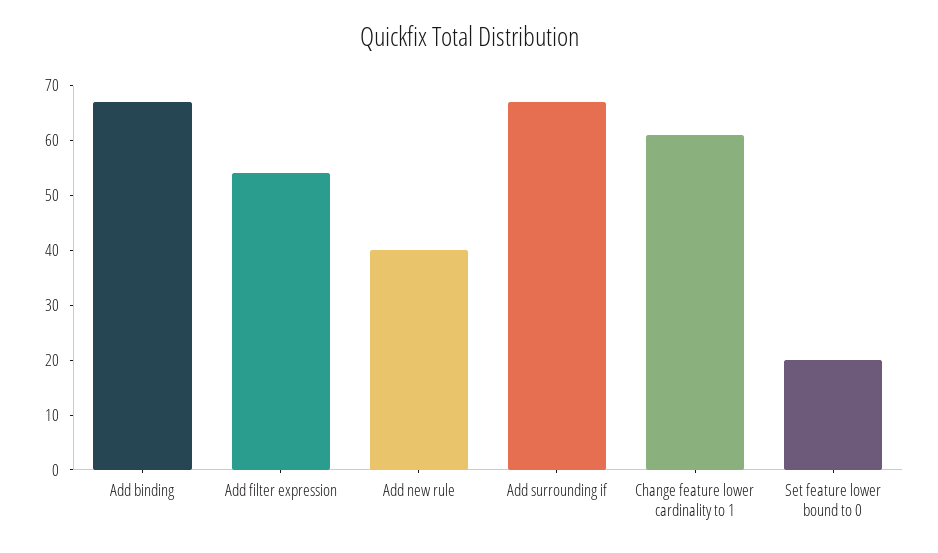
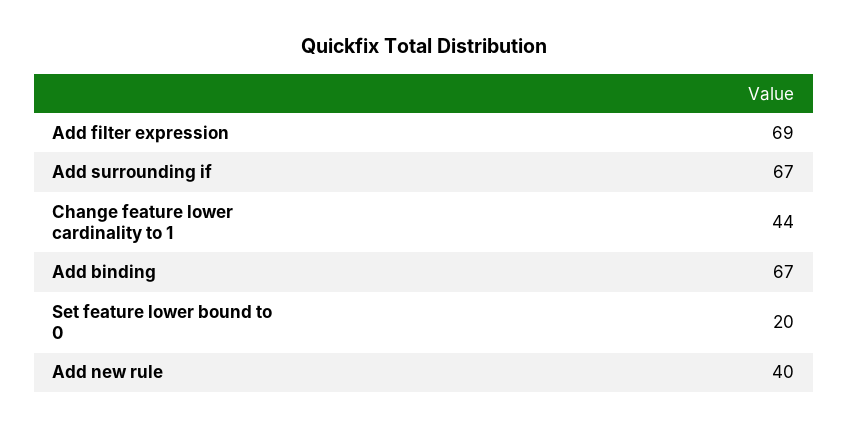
Add filter expression: 55 -> 69
Change feature lower cardinality to 1: 60 -> 44

